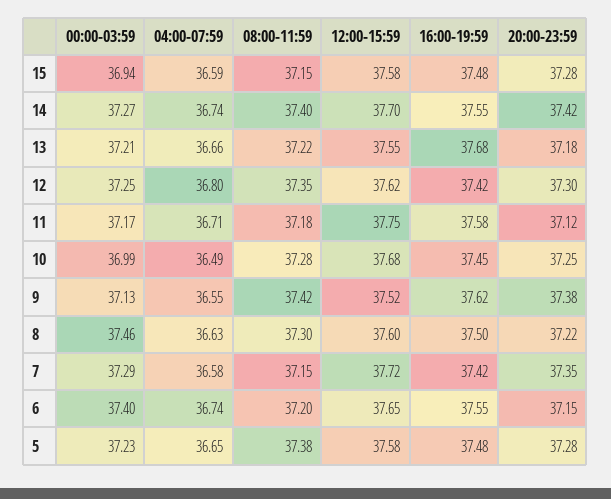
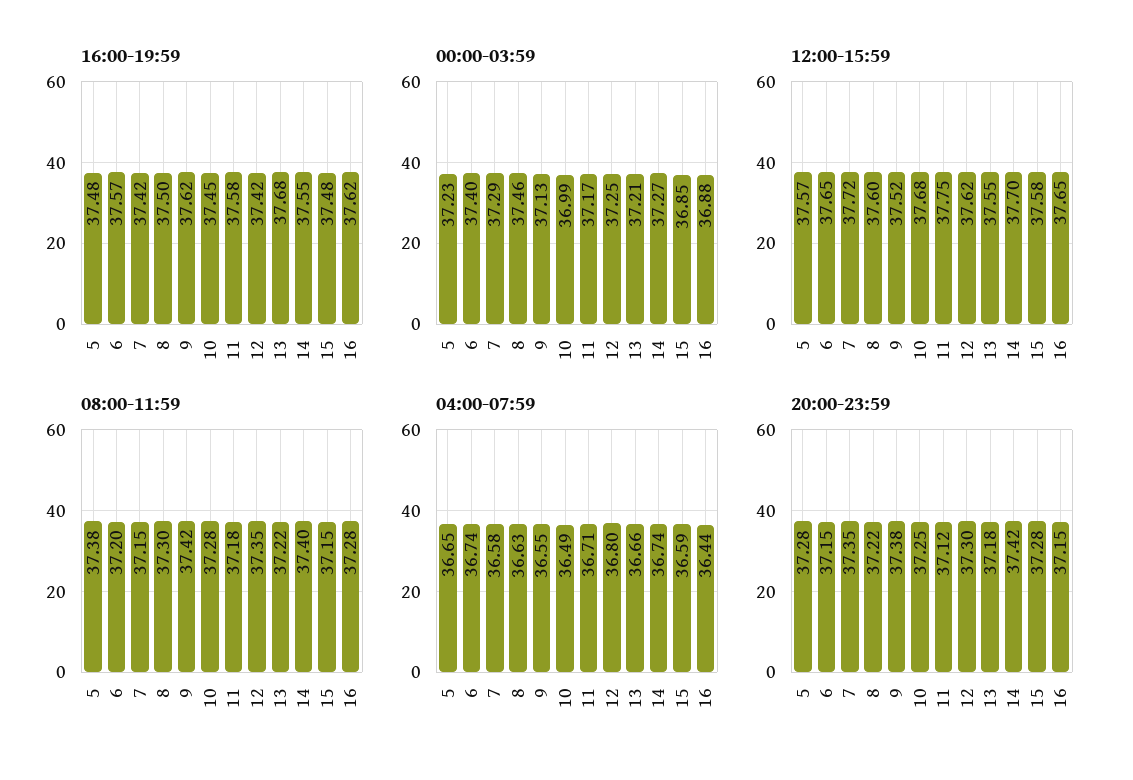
00:00-03:59, 15: 36.94 -> 36.85
16:00-19:59, 6: 37.55 -> 37.57
12:00-15:59, 5: 37.58 -> 37.57
16:00-19:59, 16: none -> 37.62
00:00-03:59, 16: none -> 36.88
12:00-15:59, 16: none -> 37.65
08:00-11:59, 16: none -> 37.28
04:00-07:59, 16: none -> 36.44
20:00-23:59, 16: none -> 37.15

